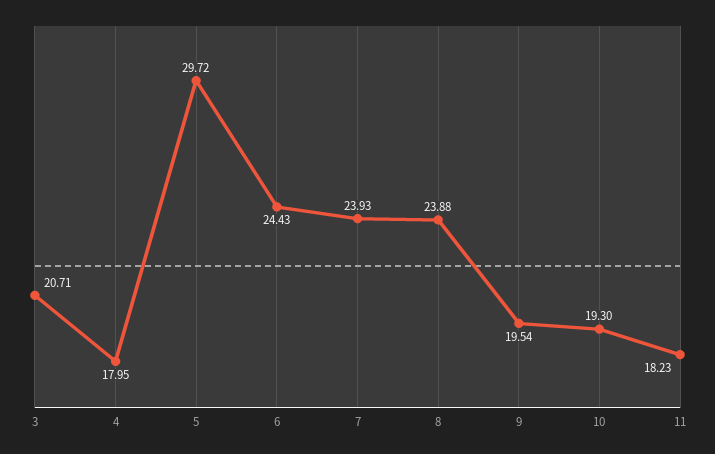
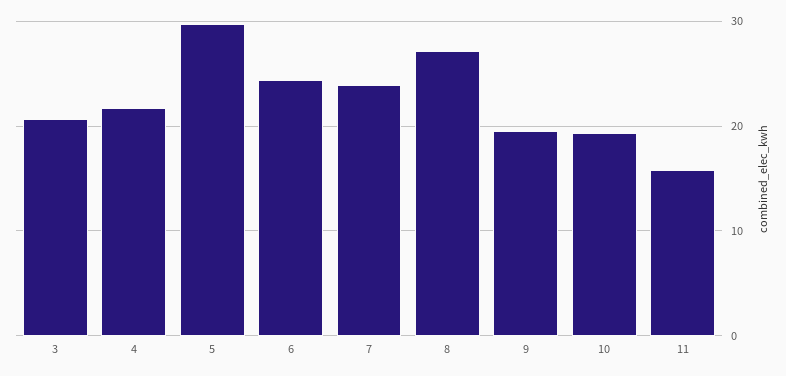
4: 17.95 -> 22
8: 23.88 -> 27
11: 18.23 -> 16

